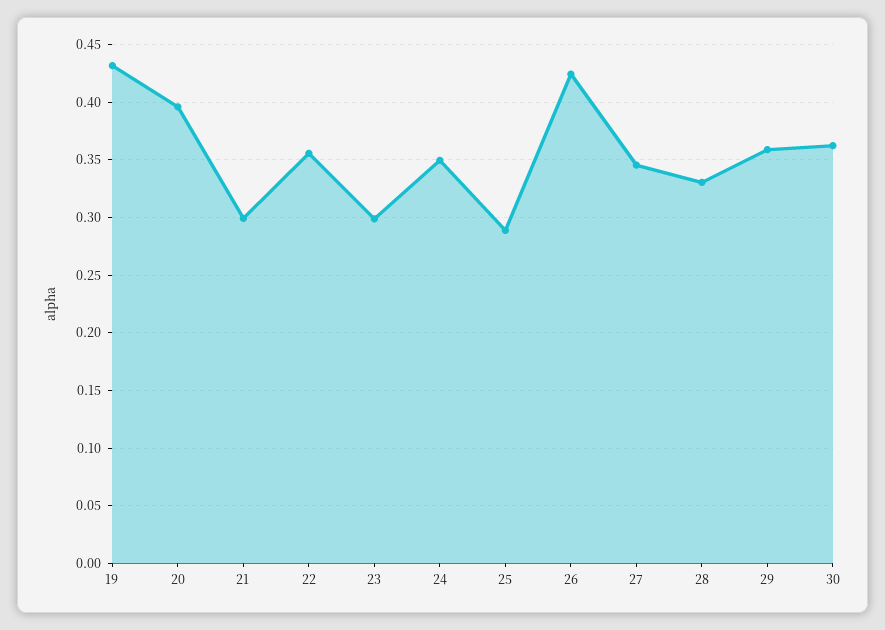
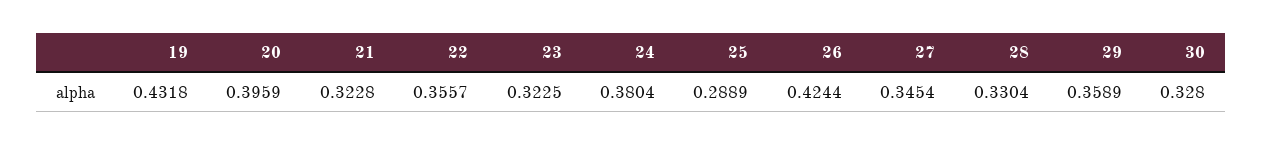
21: 0.3 -> 0.3228
23: 0.3 -> 0.3225
24: 0.35 -> 0.3804
30: 0.36 -> 0.328

